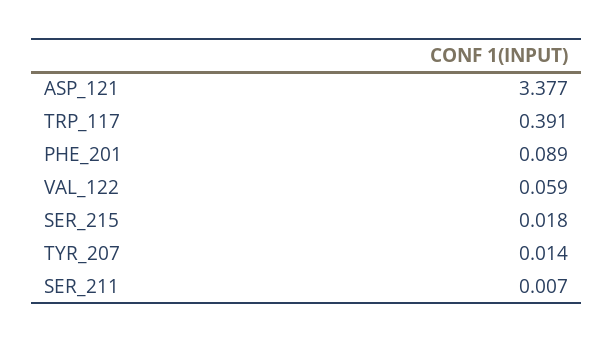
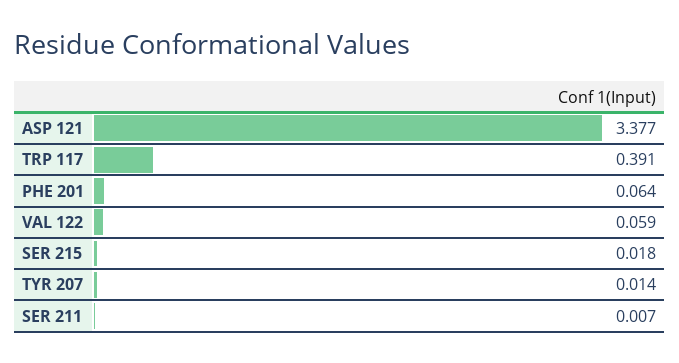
PHE_201: 0.089 -> 0.064

